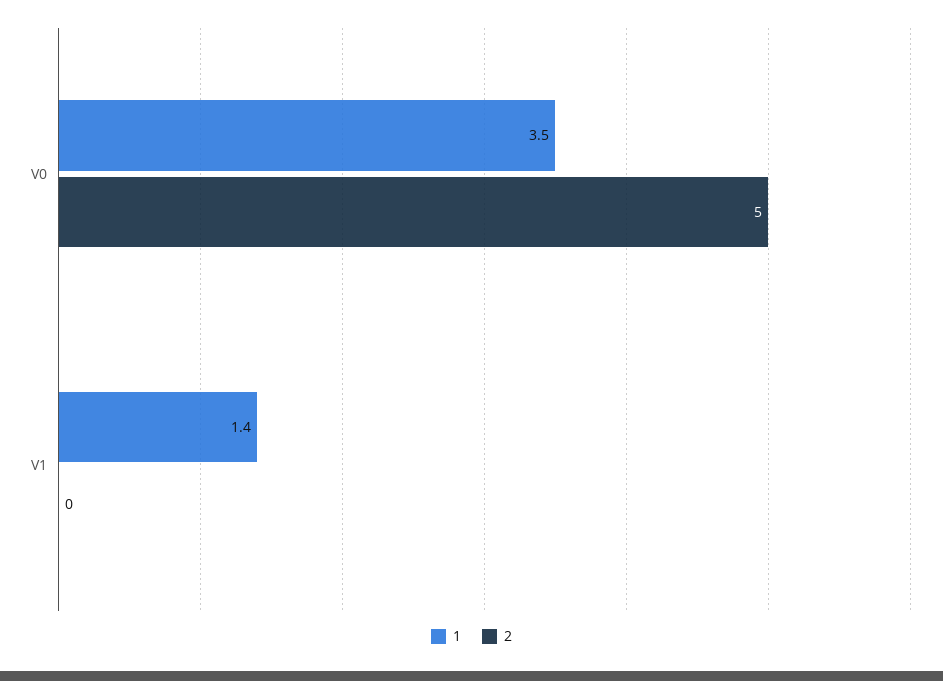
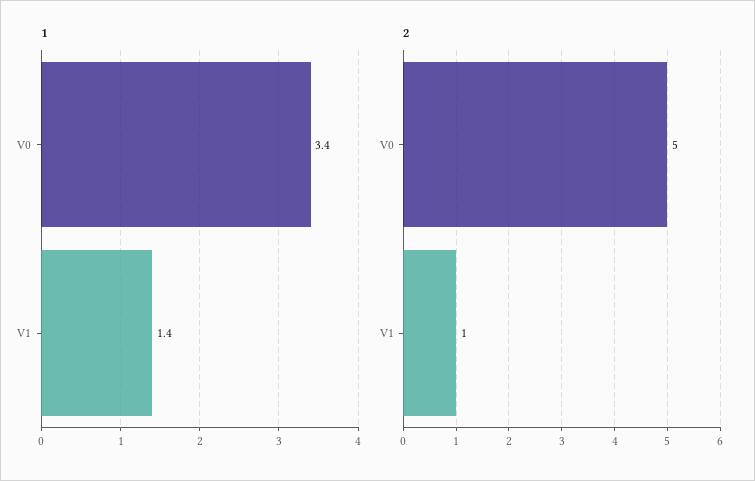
1, V0: 3.5 -> 3.4
2, V1: 0 -> 1

